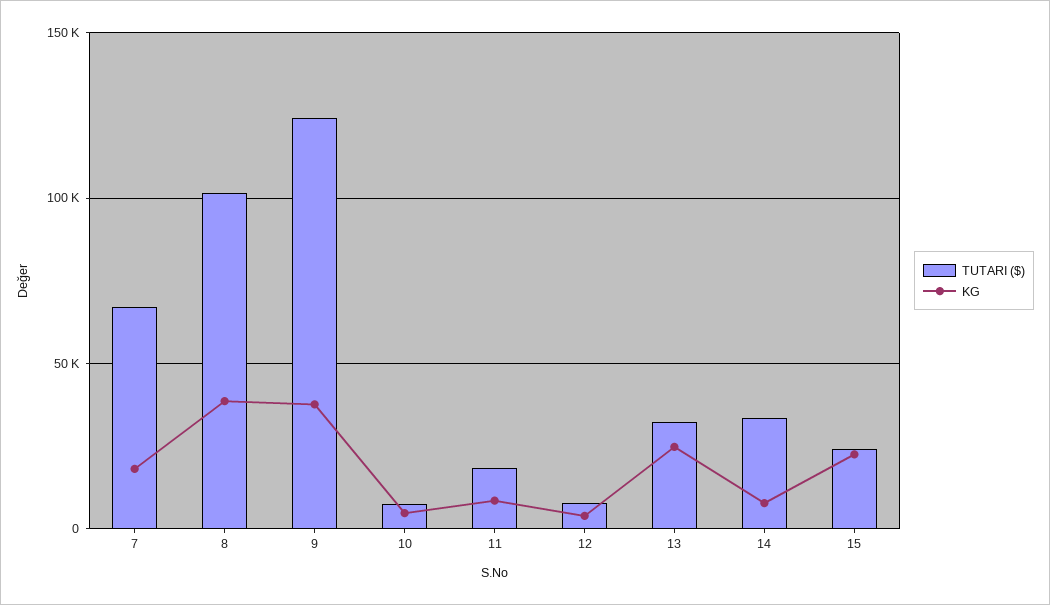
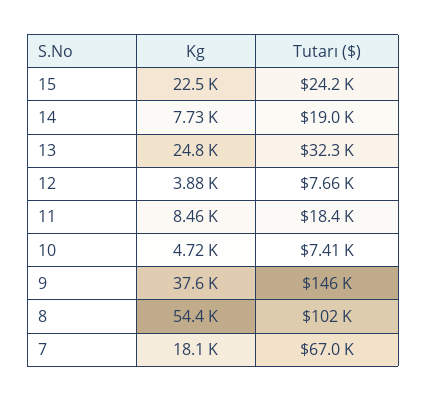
KG, 8: 40000 -> 54400
TUTARI ($), 9: 125000 -> 146000
TUTARI ($), 14: 35000 -> 19000

